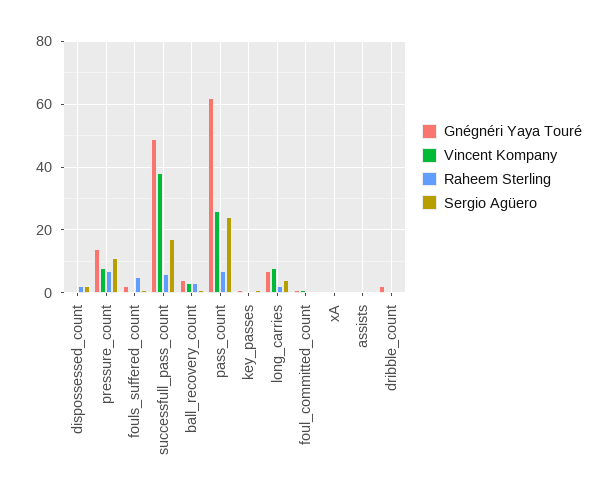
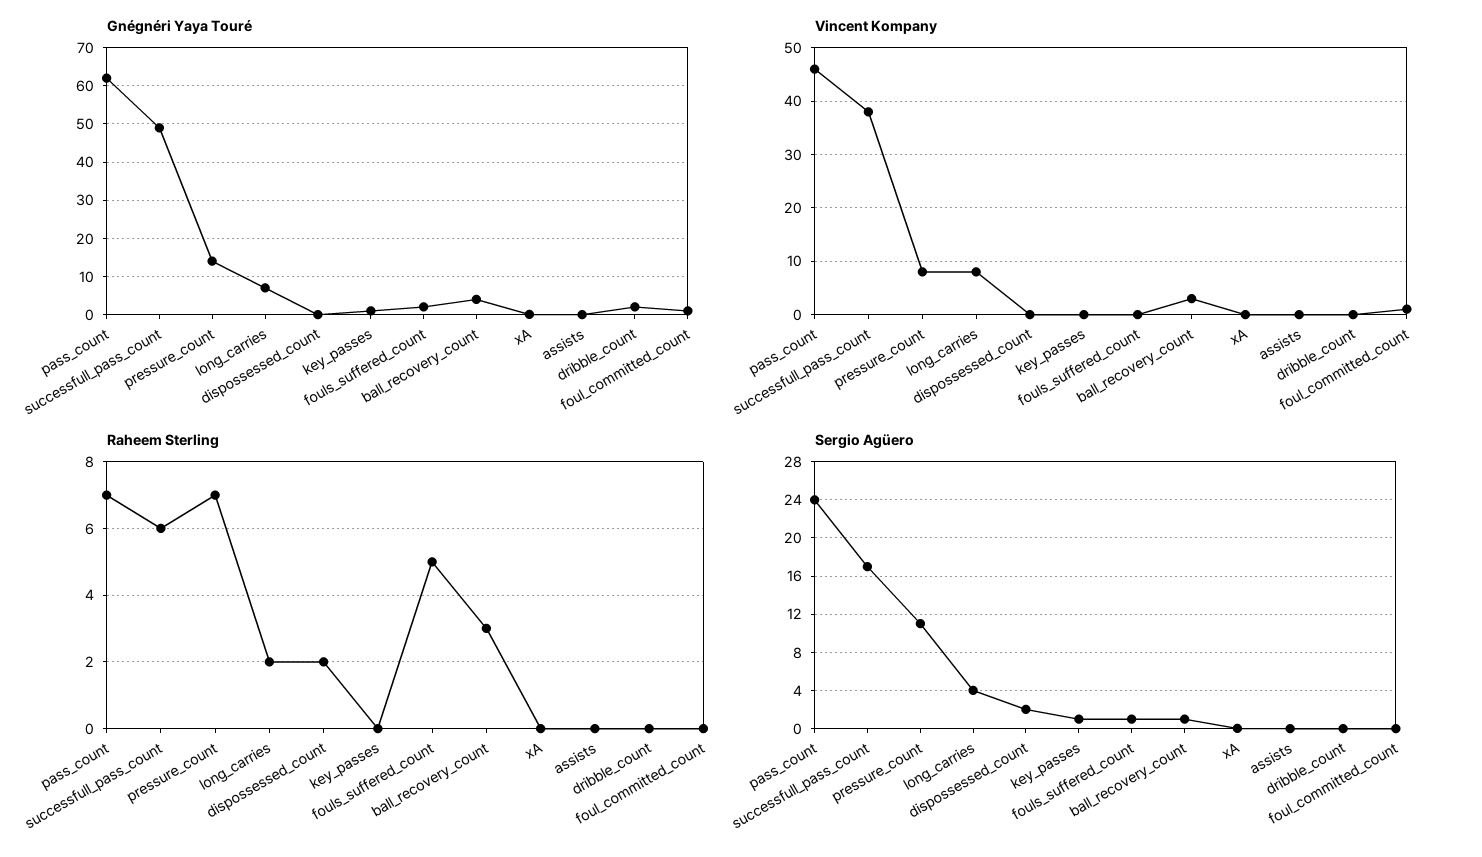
Vincent Kompany, pass_count: 26 -> 45

